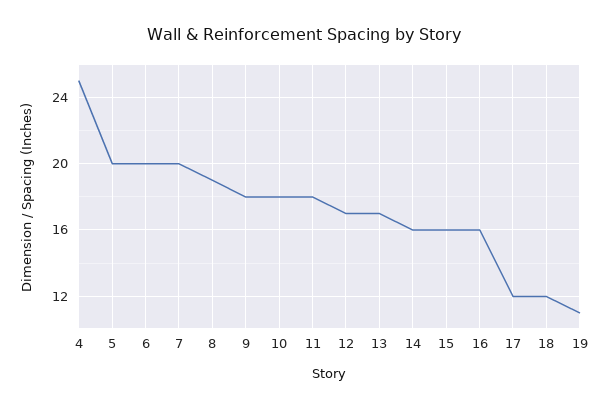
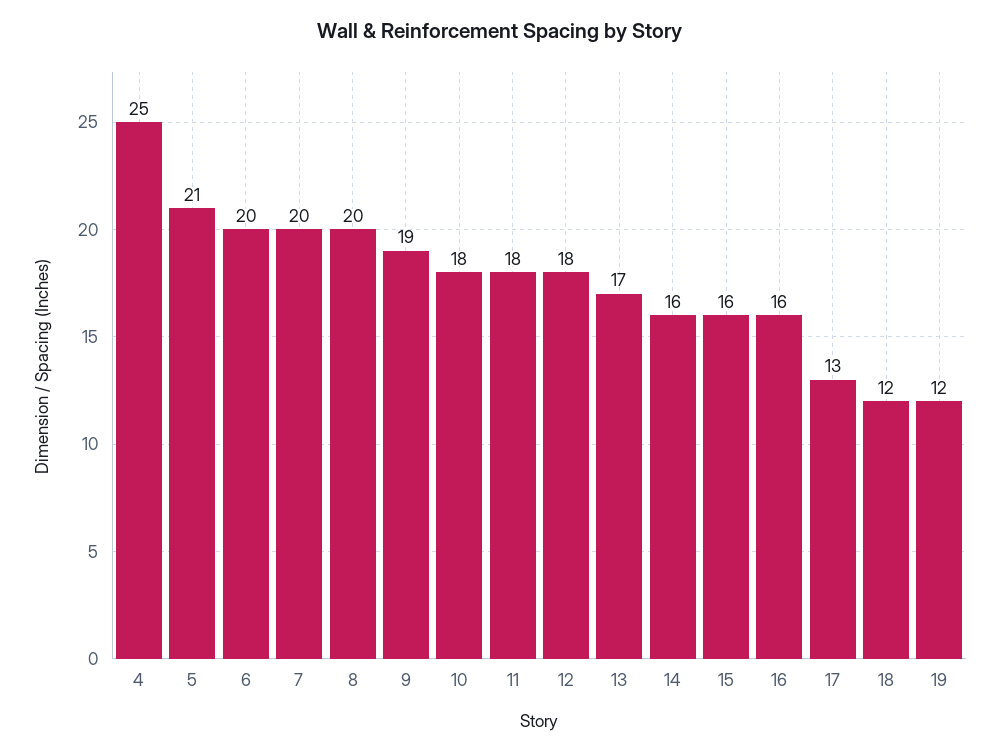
5: 20 -> 21
8: 19 -> 20
9: 18 -> 19
12: 17 -> 18
17: 12 -> 13
19: 11 -> 12

